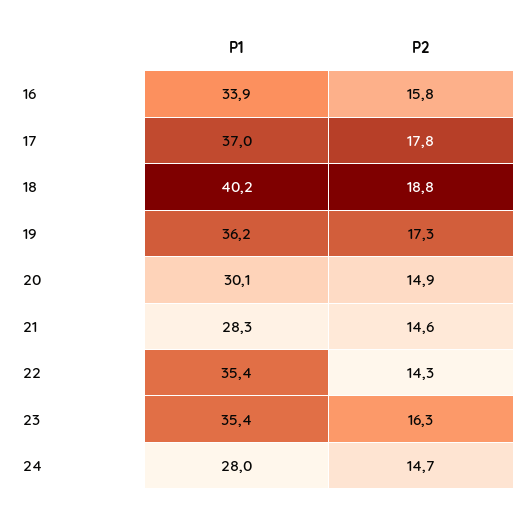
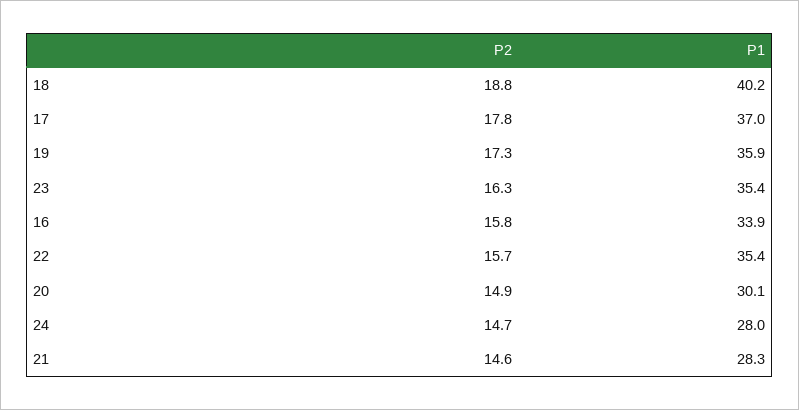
P1, 19: 36.2 -> 35.9
P2, 22: 14.3 -> 15.7

